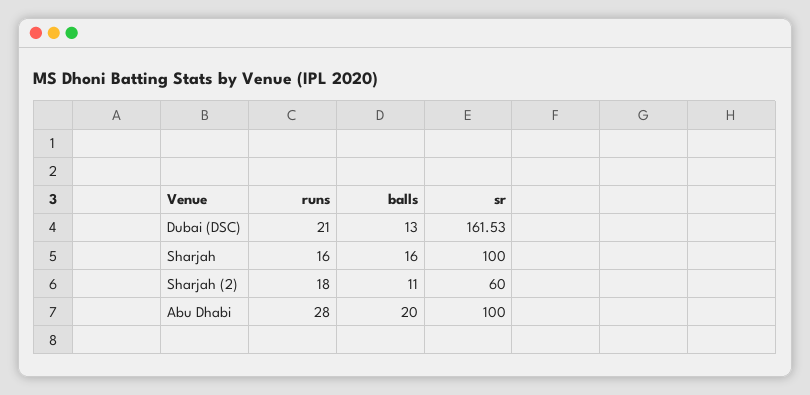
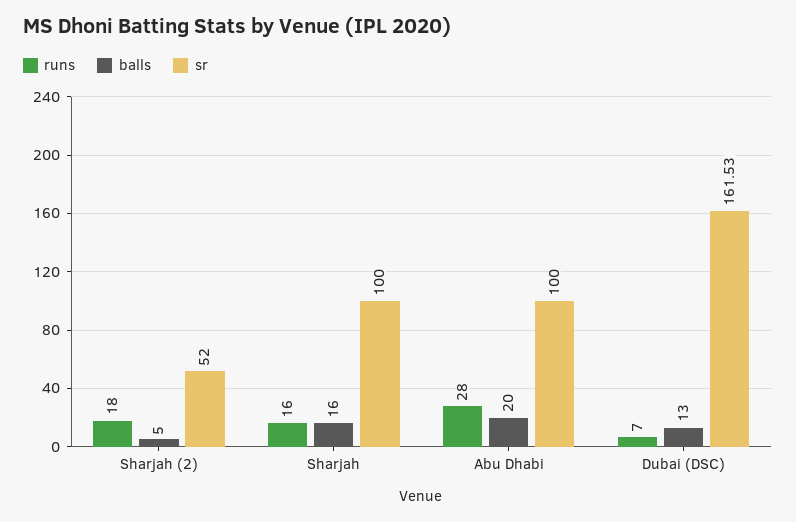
runs, Dubai (DSC): 21 -> 7
balls, Sharjah (2): 11 -> 5
sr, Sharjah (2): 60 -> 52

